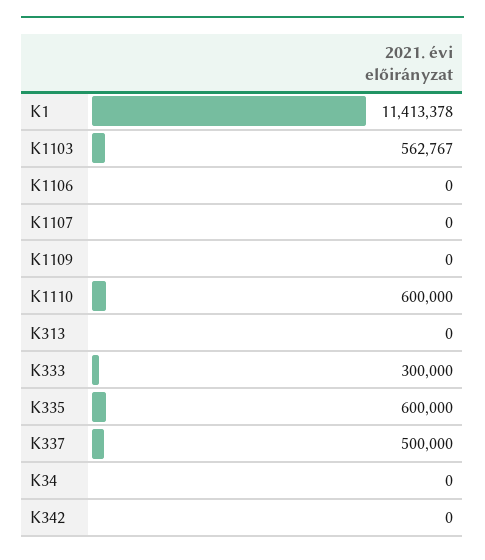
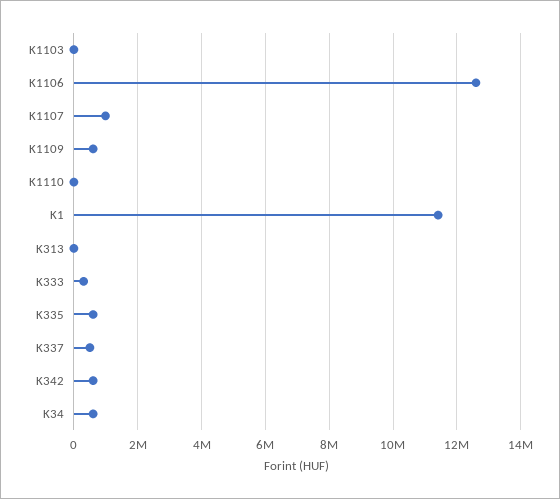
K1103: 562767 -> 0
K1106: 0 -> 12600000
K1107: 0 -> 1000000
K1109: 0 -> 600000
K1110: 600000 -> 0
K34: 0 -> 600000
K342: 0 -> 600000

